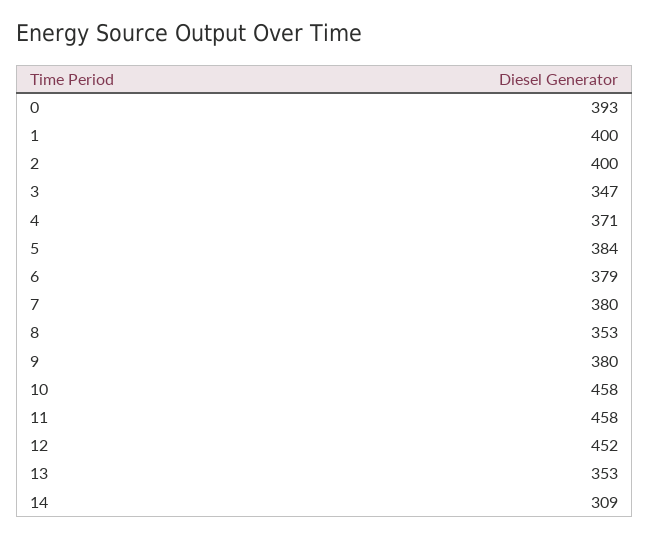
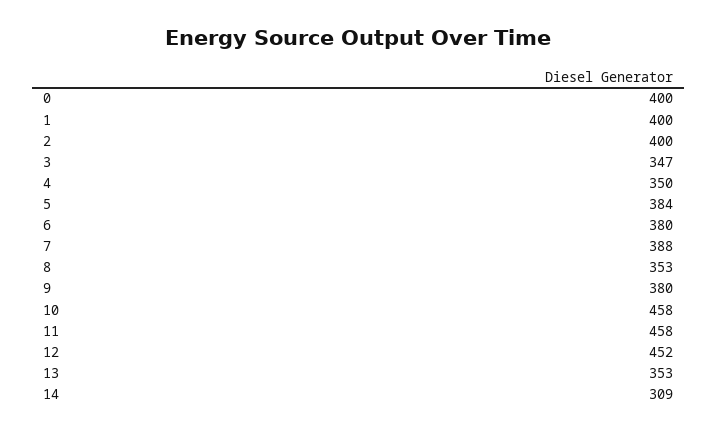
0: 393 -> 400
4: 371 -> 350
6: 379 -> 380
7: 380 -> 388

